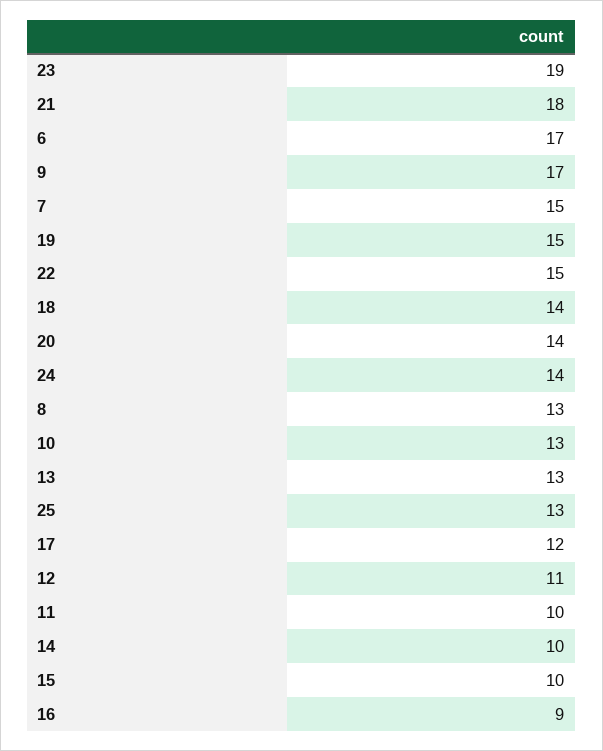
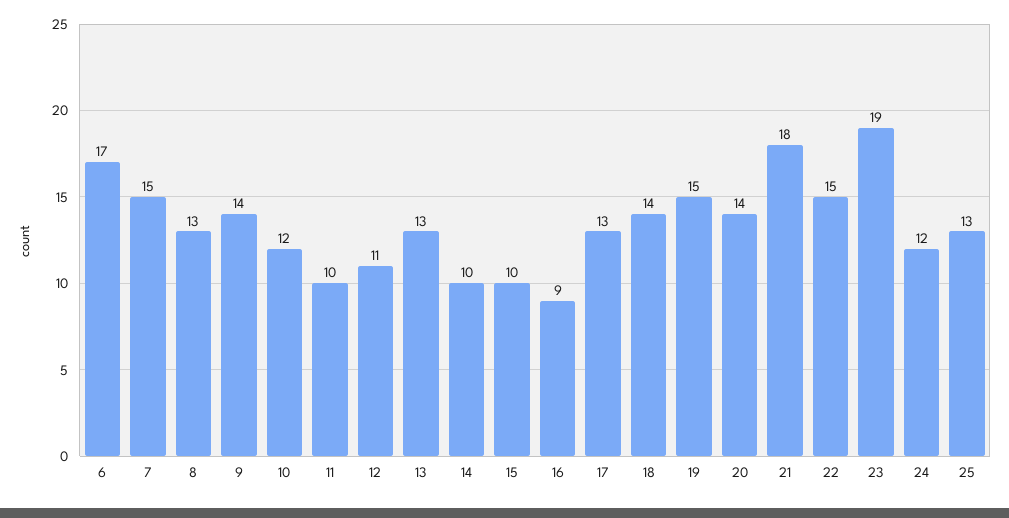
9: 17 -> 14
24: 14 -> 12
10: 13 -> 12
17: 12 -> 13

